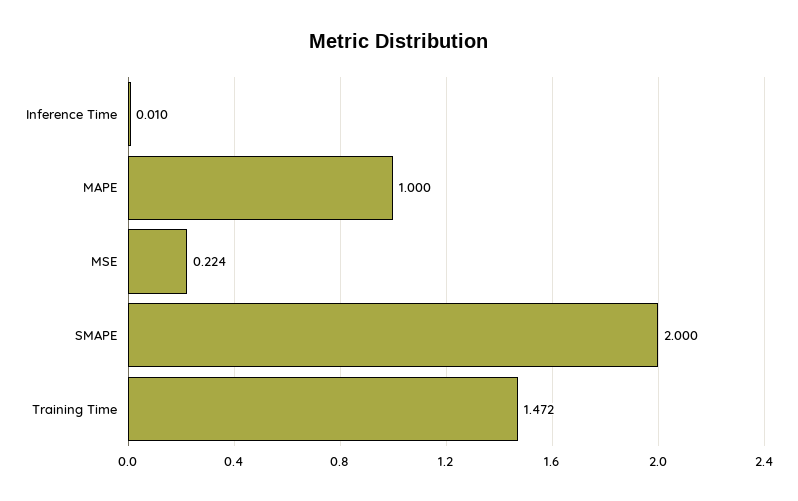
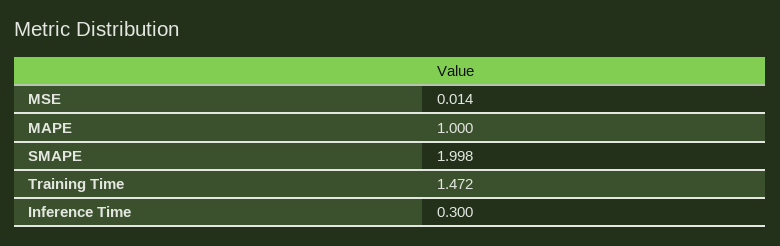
Inference Time: 0.01 -> 0.3
MSE: 0.224 -> 0.014
SMAPE: 2 -> 1.998

